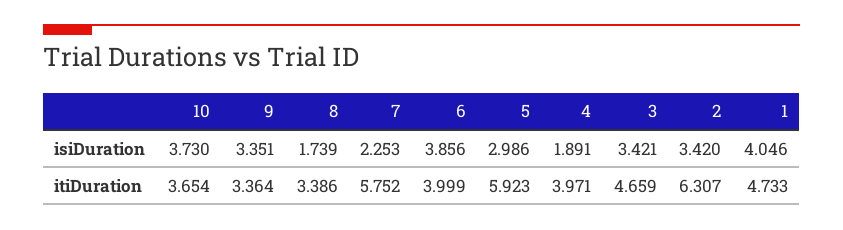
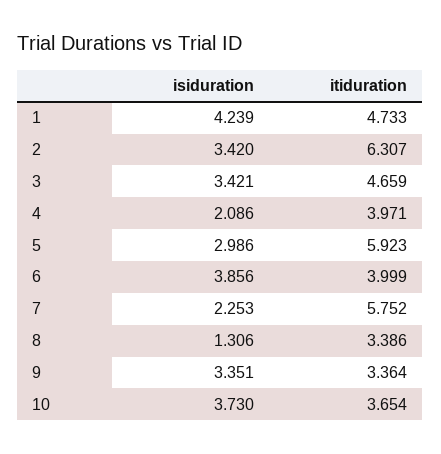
8, isiDuration: 1.739 -> 1.306
4, isiDuration: 1.891 -> 2.086
1, isiDuration: 4.046 -> 4.239

